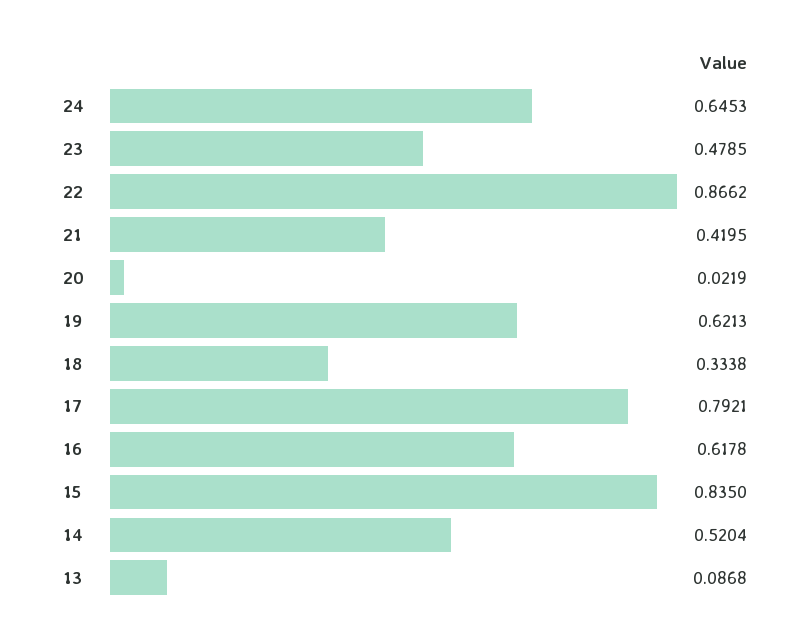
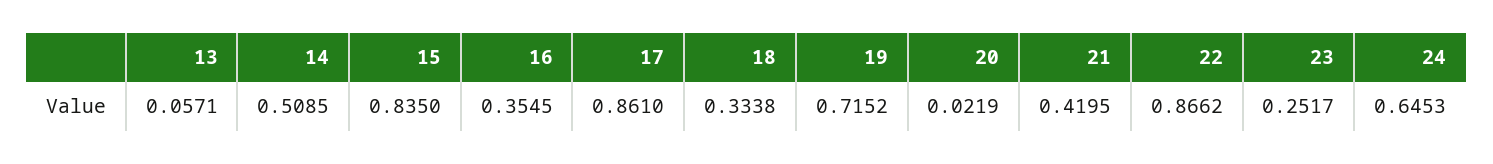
23: 0.4785 -> 0.2517
19: 0.6213 -> 0.7152
17: 0.7921 -> 0.861
16: 0.6178 -> 0.3545
14: 0.5204 -> 0.5085
13: 0.0868 -> 0.0571

